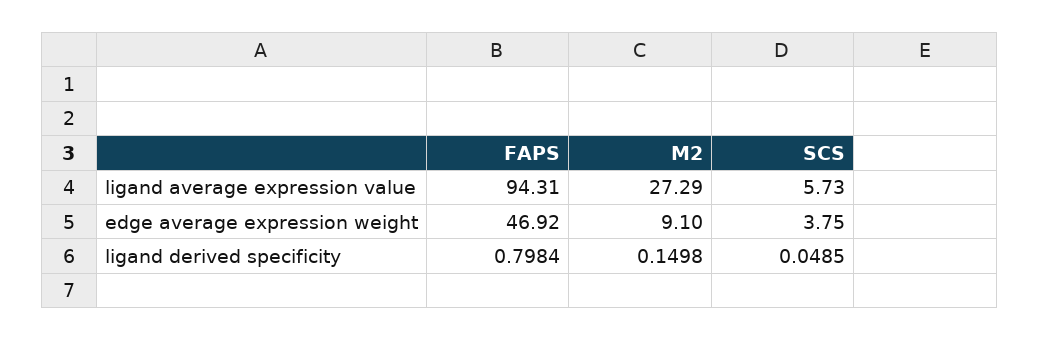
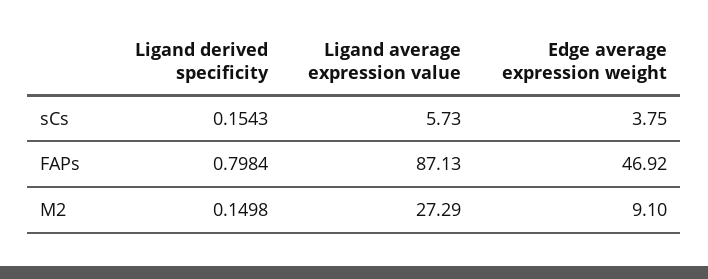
FAPS, ligand average expression value: 94.31 -> 87.13
SCS, ligand derived specificity: 0.0485 -> 0.1543

